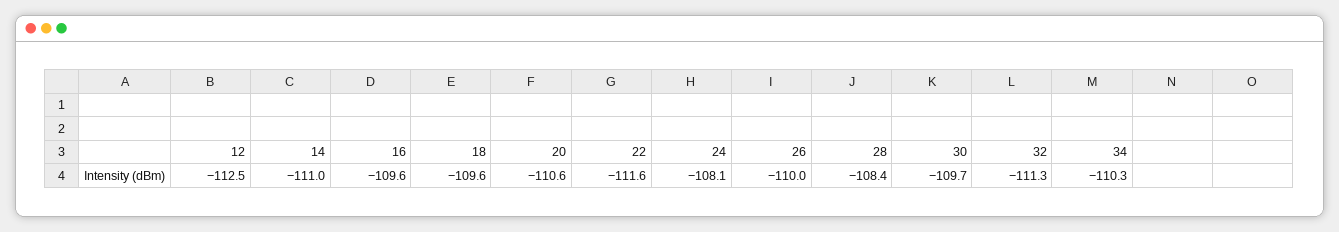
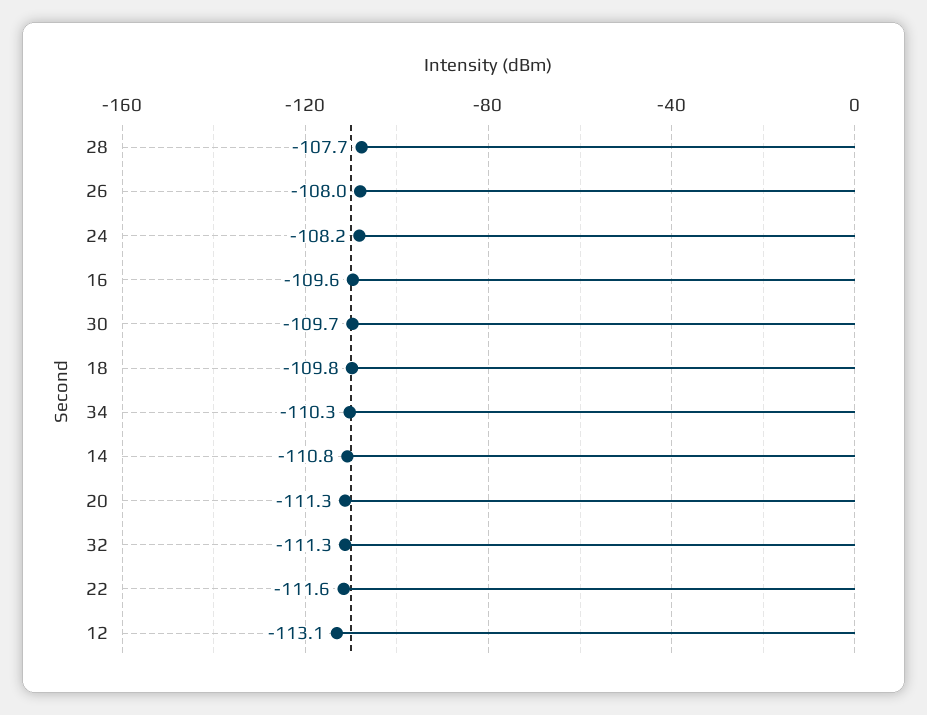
12: -112.5 -> -113.1
14: -111 -> -110.8
18: -109.6 -> -109.8
20: -110.6 -> -111.3
24: -108.1 -> -108.2
26: -110 -> -108
28: -108.4 -> -107.7

